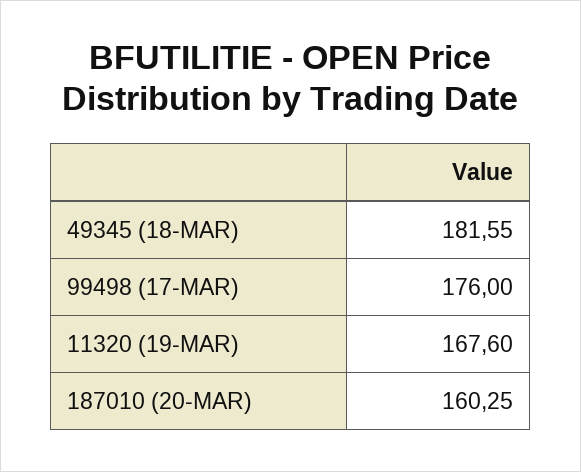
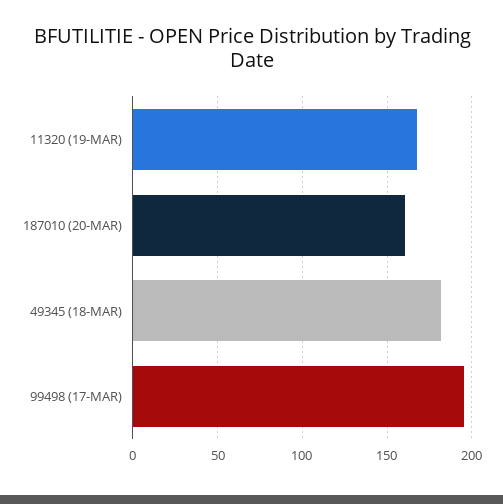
99498 (17-MAR): 176 -> 195

